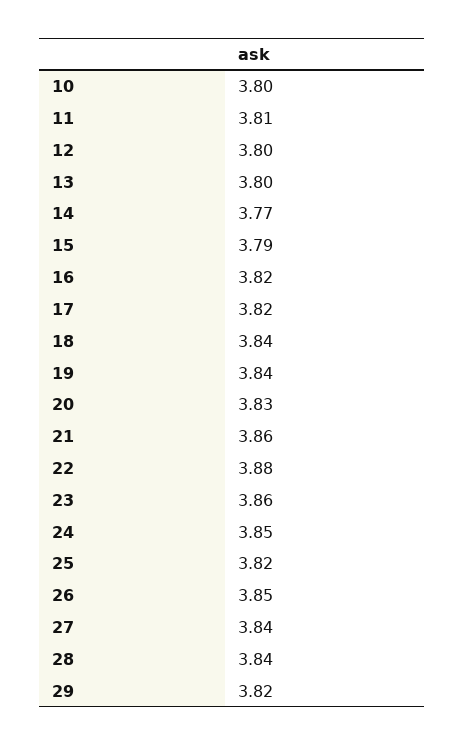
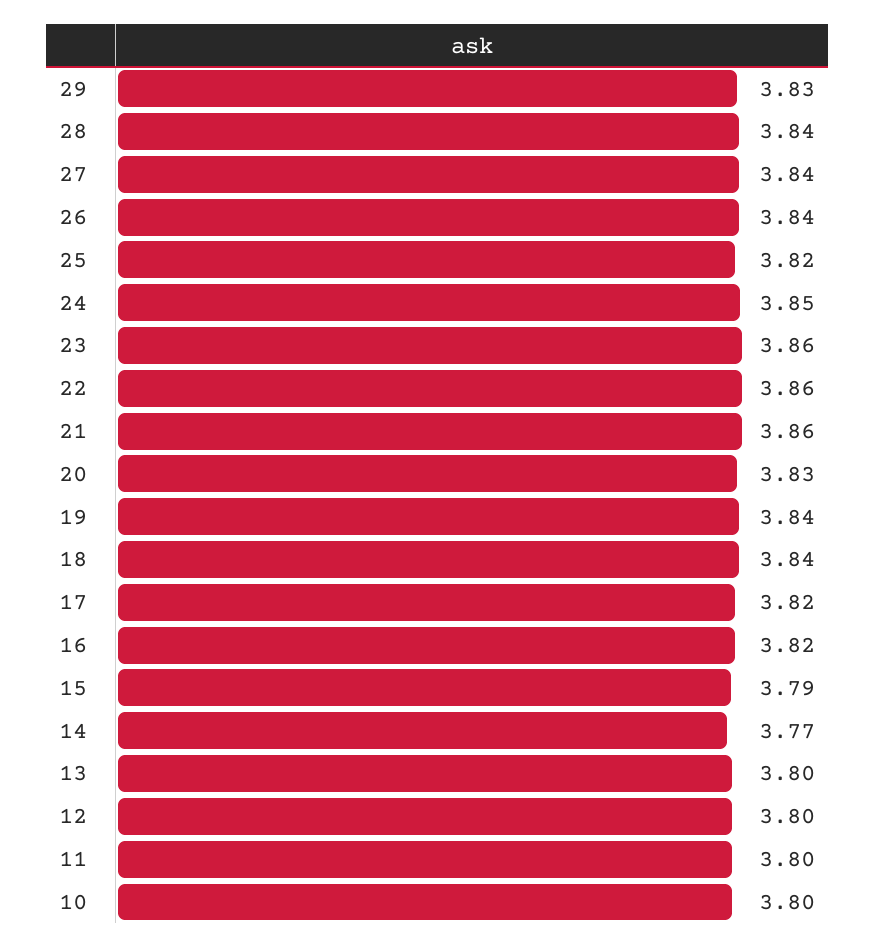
11: 3.81 -> 3.8
22: 3.88 -> 3.86
26: 3.85 -> 3.84
29: 3.82 -> 3.83

